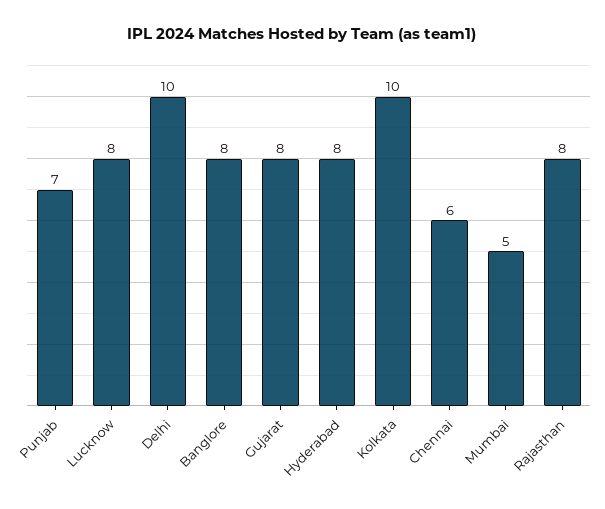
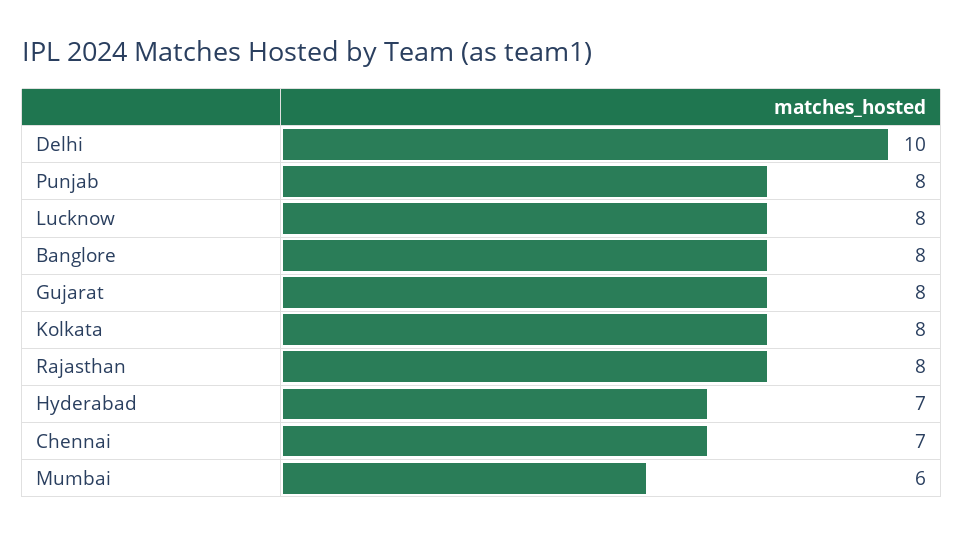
Punjab: 7 -> 8
Hyderabad: 8 -> 7
Kolkata: 10 -> 8
Chennai: 6 -> 7
Mumbai: 5 -> 6

